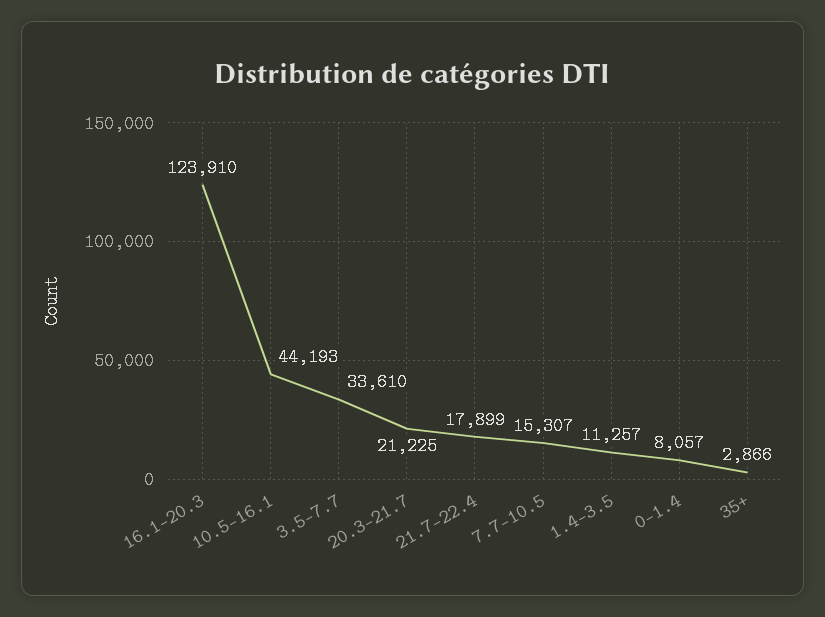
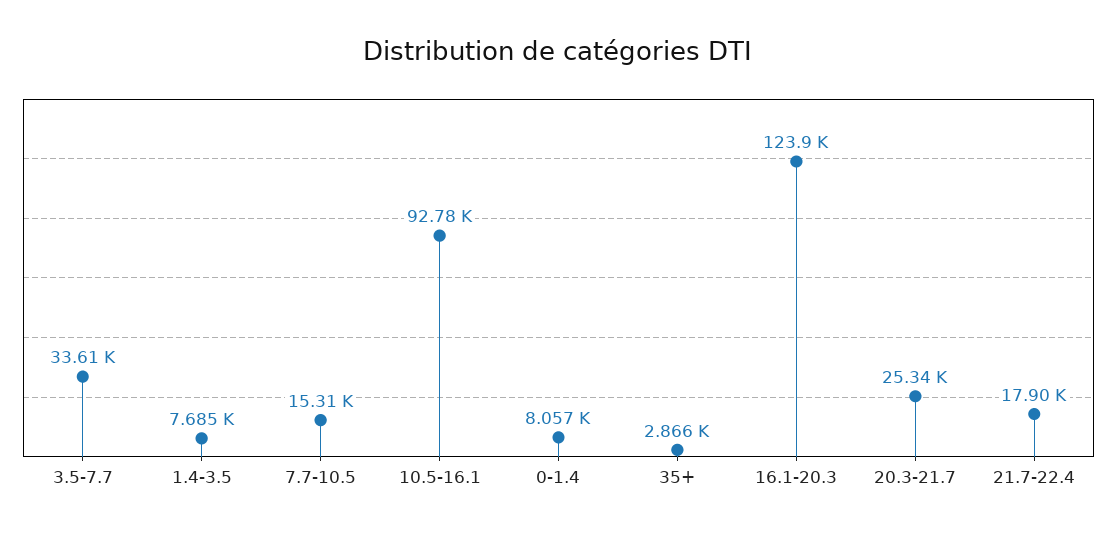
10.5-16.1: 44193 -> 92780
20.3-21.7: 21225 -> 25340
1.4-3.5: 11257 -> 7685

